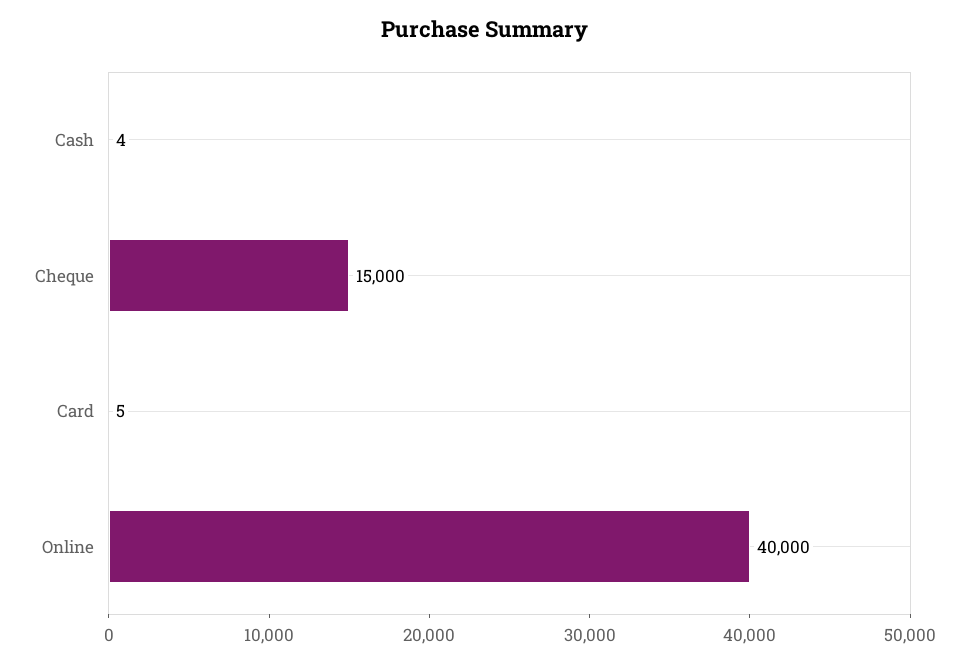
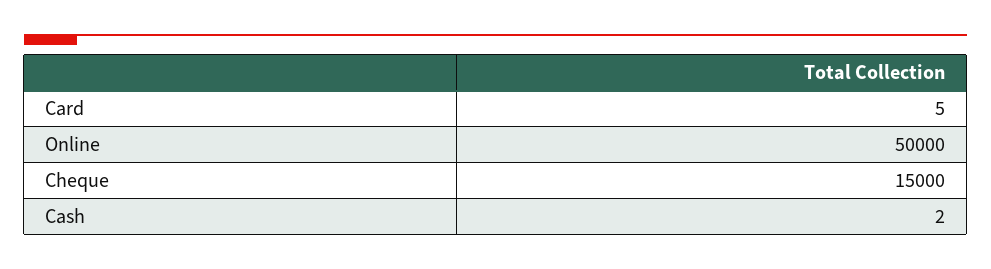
Cash: 4 -> 2
Online: 40000 -> 50000

